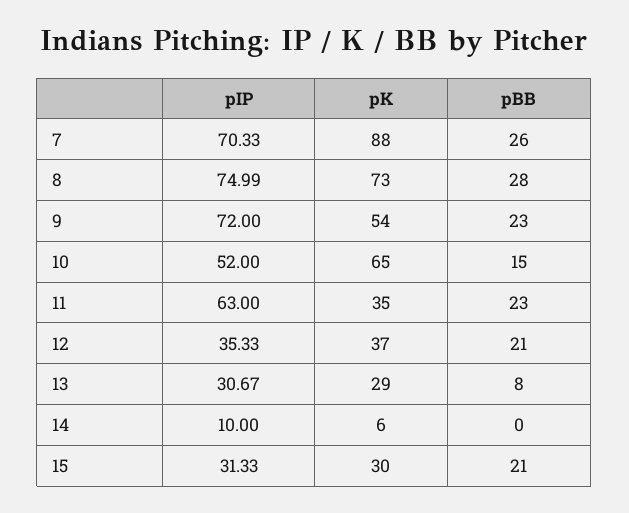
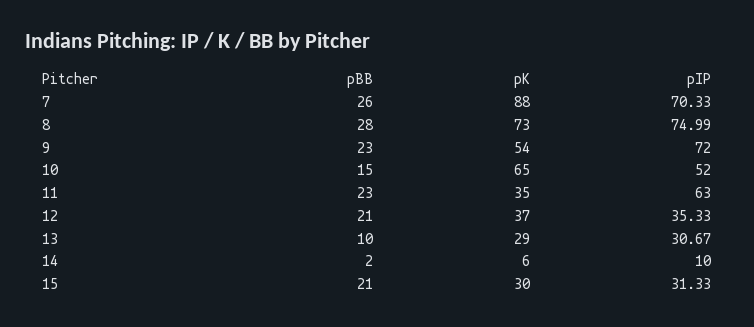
pBB, 13: 8 -> 10
pBB, 14: 0 -> 2

